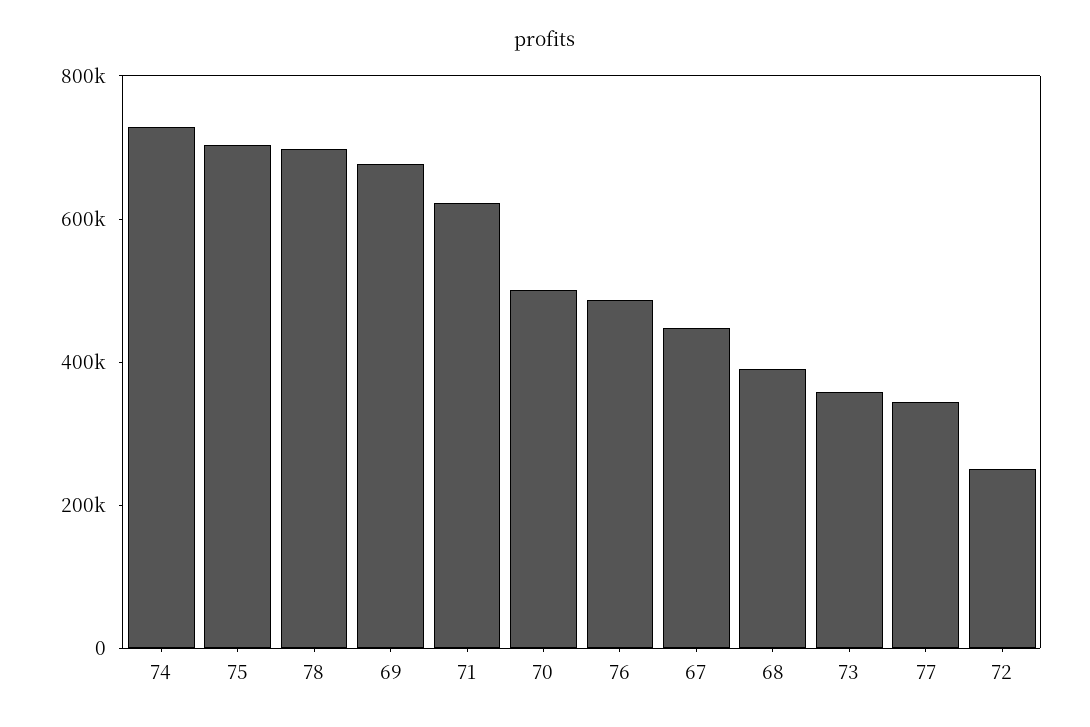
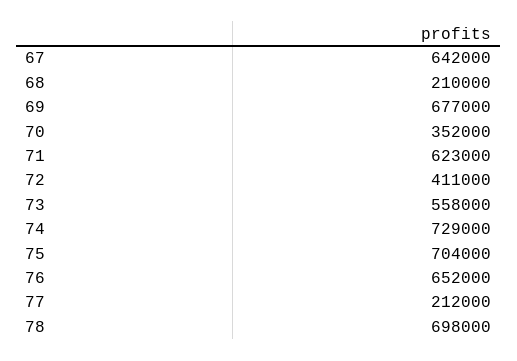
70: 500000 -> 352000
76: 500000 -> 652000
67: 450000 -> 642000
68: 400000 -> 210000
73: 350000 -> 558000
77: 350000 -> 212000
72: 250000 -> 411000

